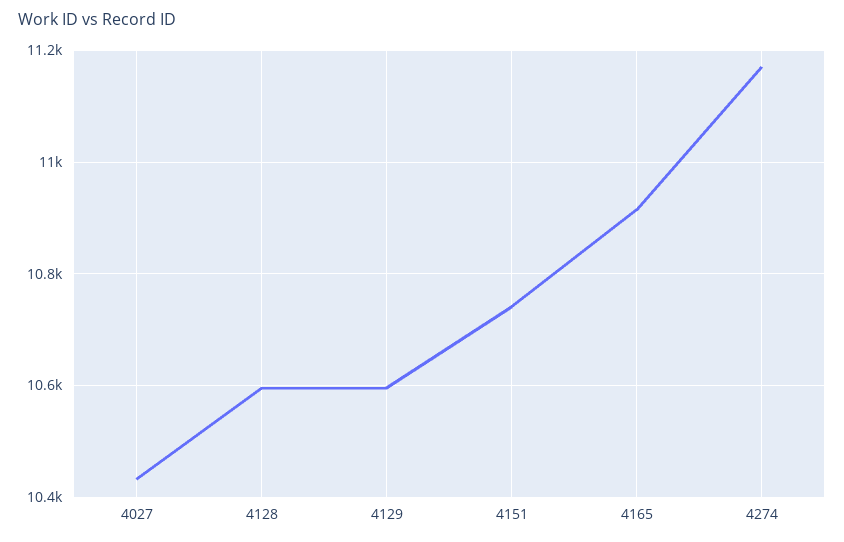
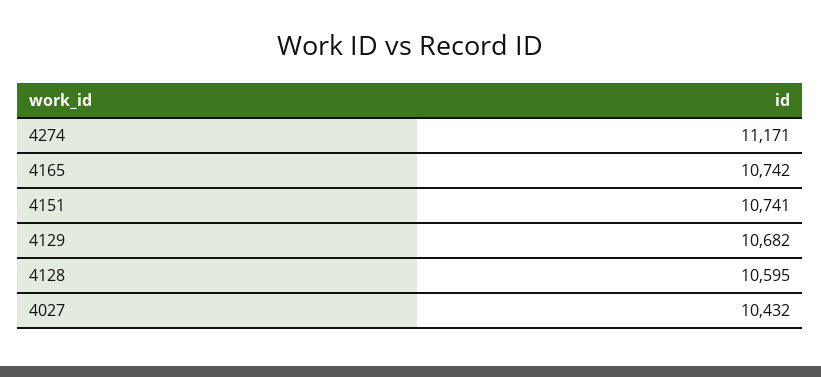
4129: 10600 -> 10682
4165: 10920 -> 10742

